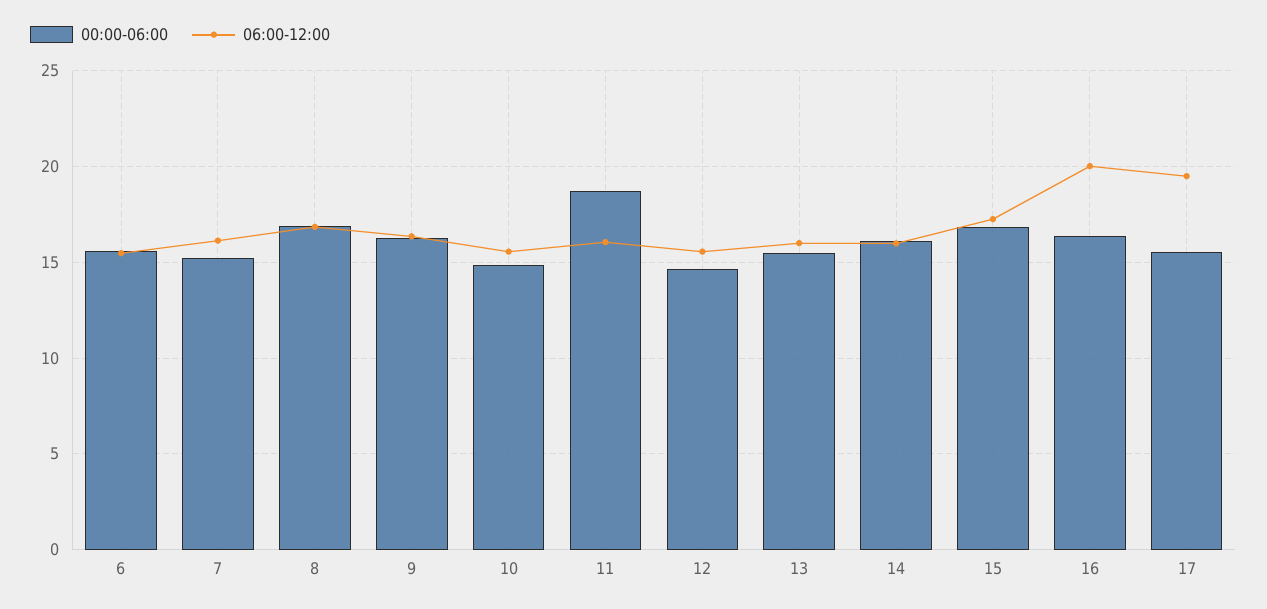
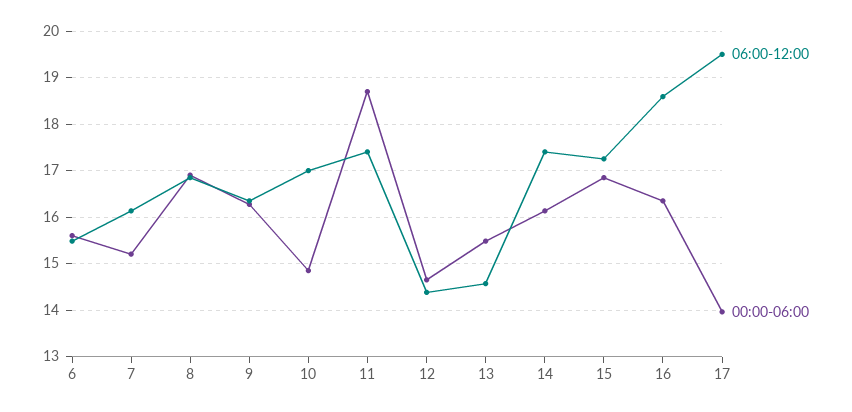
06:00-12:00, 10: 15.5 -> 17
06:00-12:00, 11: 16 -> 17.4
06:00-12:00, 12: 15.5 -> 14.4
06:00-12:00, 13: 16 -> 14.6
06:00-12:00, 14: 16 -> 17.4
06:00-12:00, 16: 20 -> 18.6
00:00-06:00, 17: 15.5 -> 14

